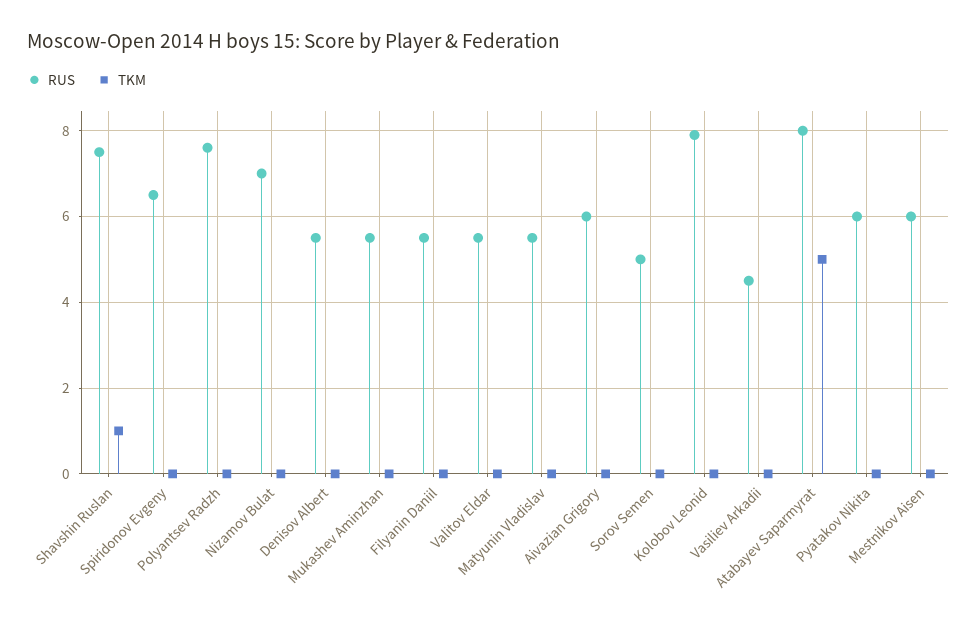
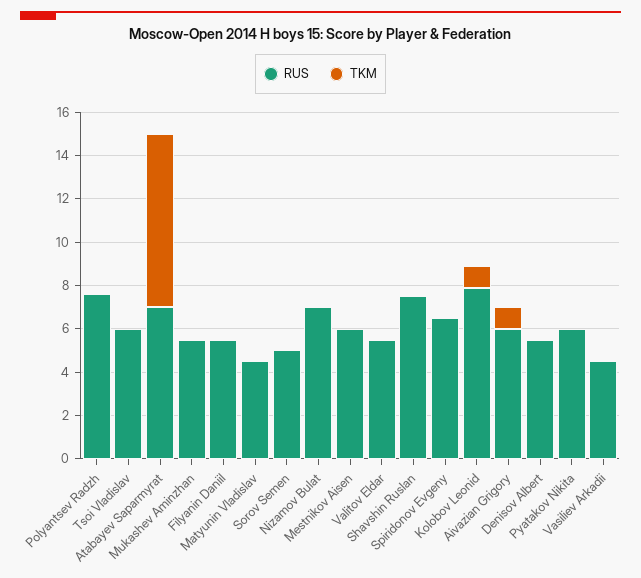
TKM, Shavshin Ruslan: 1 -> 0
RUS, Matyunin Vladislav: 5.5 -> 4.5
TKM, Aivazian Grigory: 0 -> 1
TKM, Kolobov Leonid: 0 -> 1
RUS, Atabayev Saparmyrat: 8 -> 7
TKM, Atabayev Saparmyrat: 5 -> 8
RUS, Tsoi Vladislav: none -> 6
TKM, Tsoi Vladislav: none -> 0

